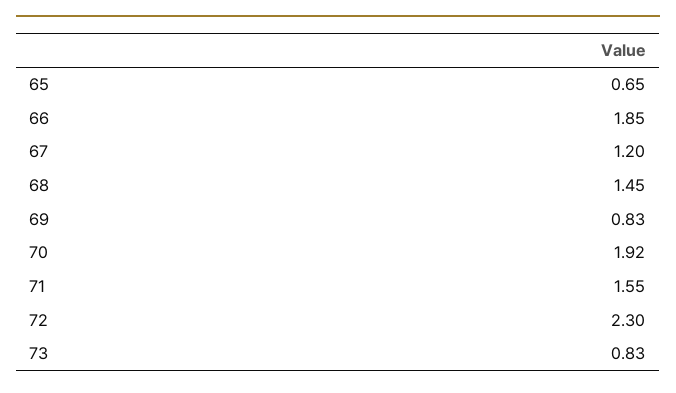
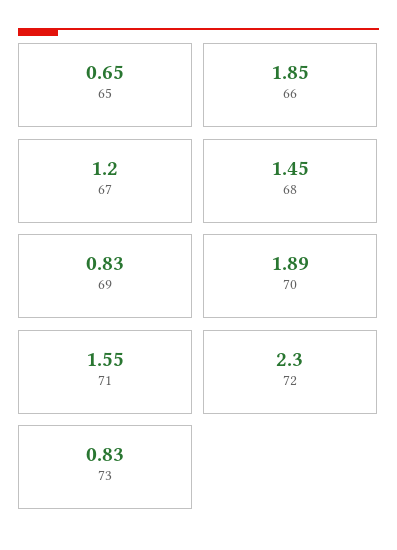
70: 1.92 -> 1.89

